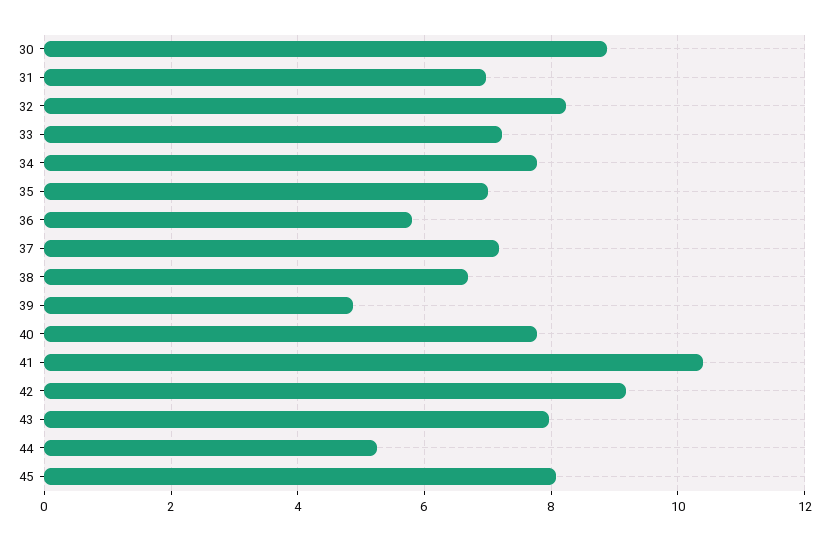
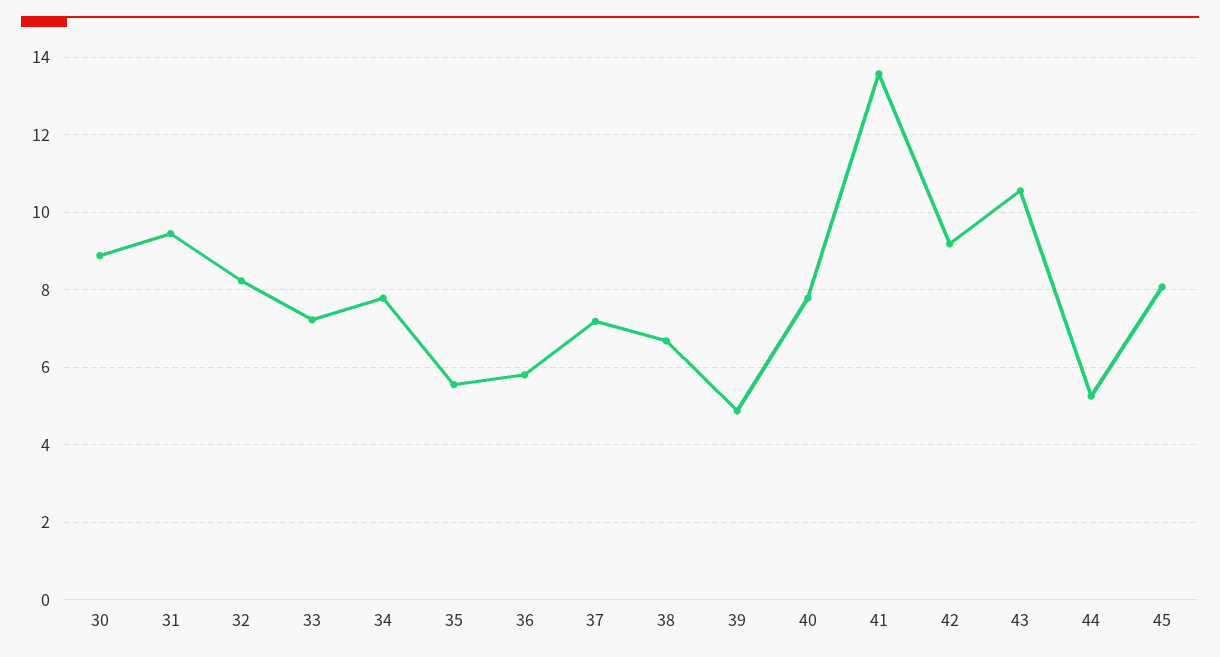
31: 7 -> 9.4
35: 7 -> 5.6
41: 10.4 -> 13.6
43: 8 -> 10.6

